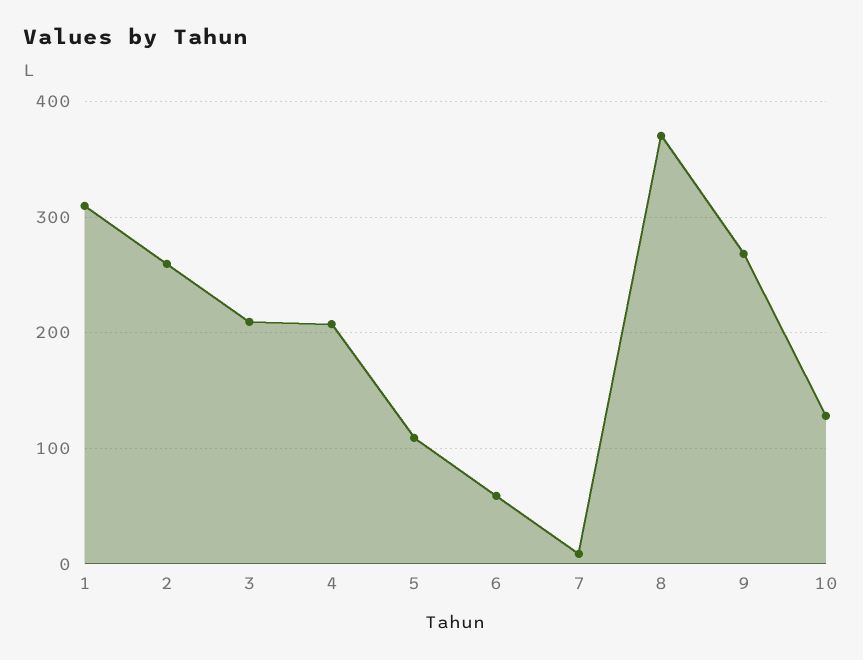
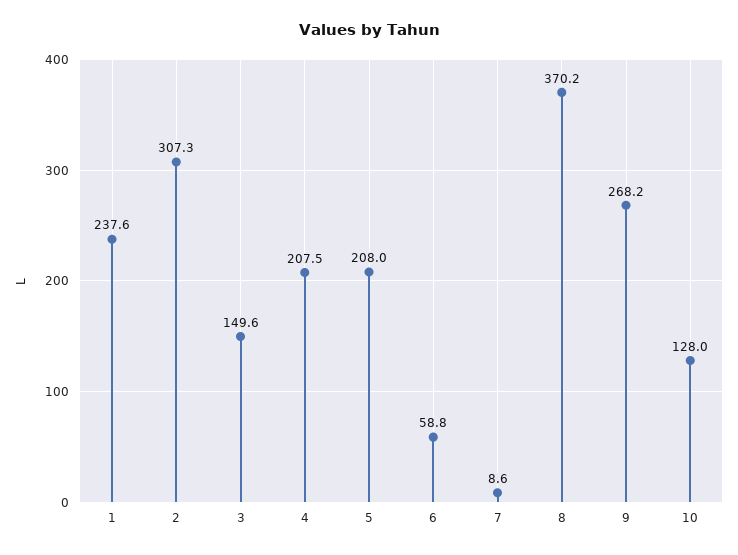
1: 310 -> 237.6
2: 260 -> 307.3
3: 210 -> 149.6
5: 110 -> 208

